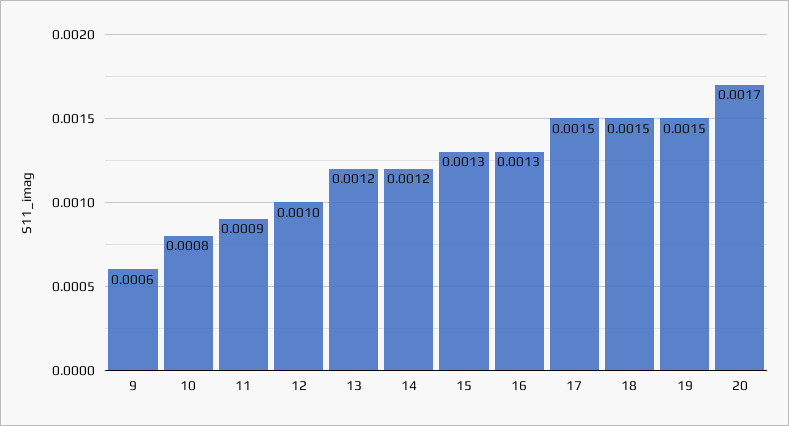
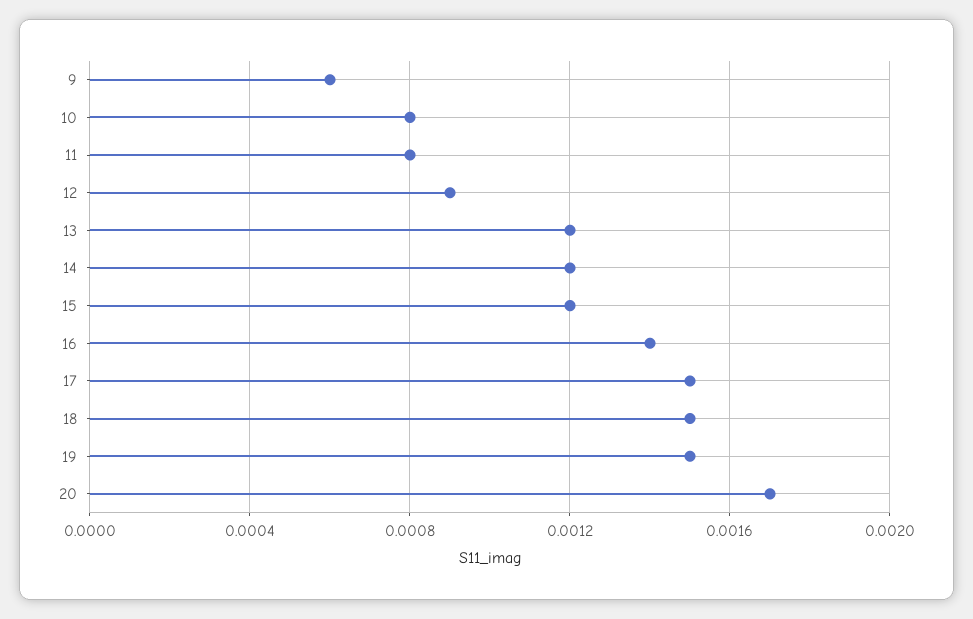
11: 0.0009 -> 0.0008
12: 0.001 -> 0.0009
15: 0.0013 -> 0.0012
16: 0.0013 -> 0.0014

